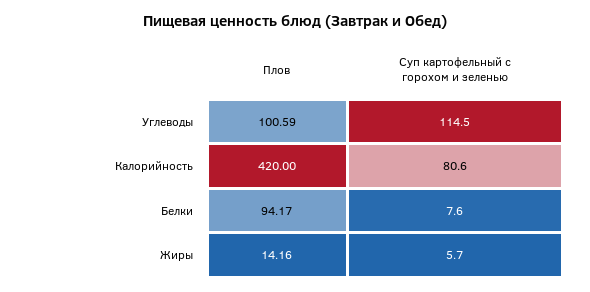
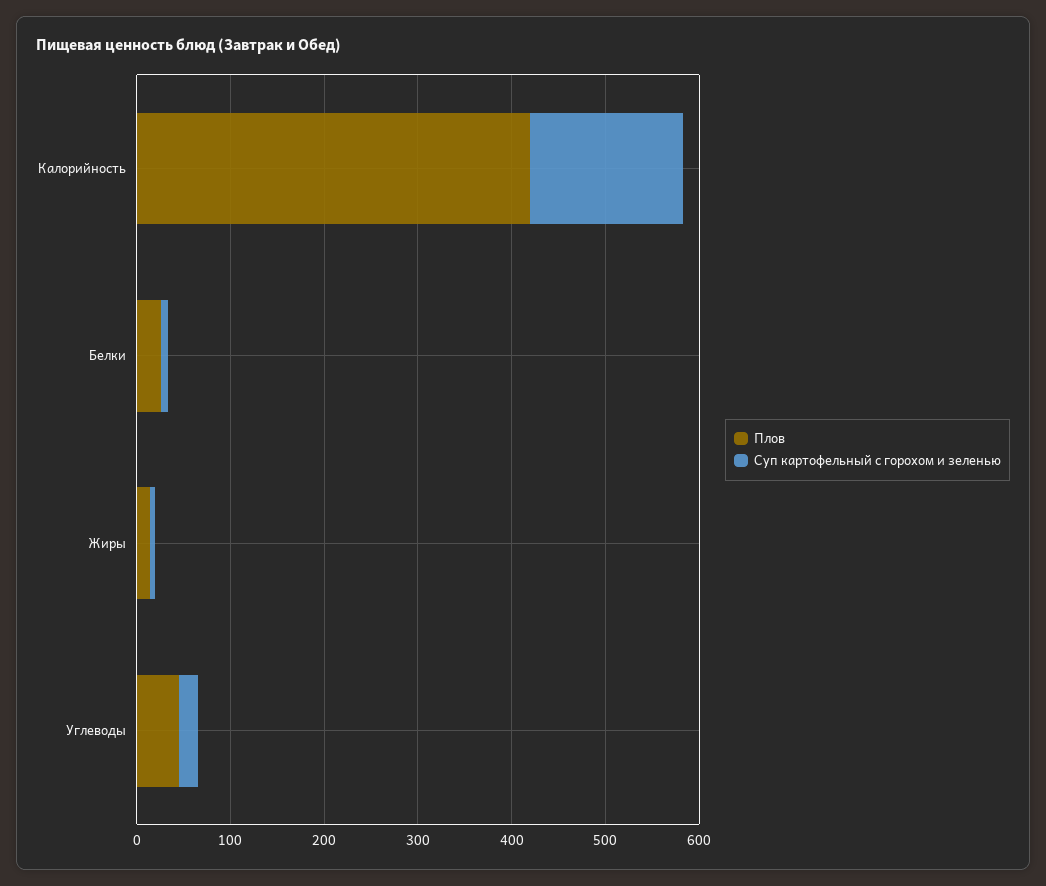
Плов, Углеводы: 100.59 -> 40
Суп картофельный с горохом и зеленью, Углеводы: 114.5 -> 20
Суп картофельный с горохом и зеленью, Калорийность: 80.6 -> 160
Плов, Белки: 94.17 -> 20

